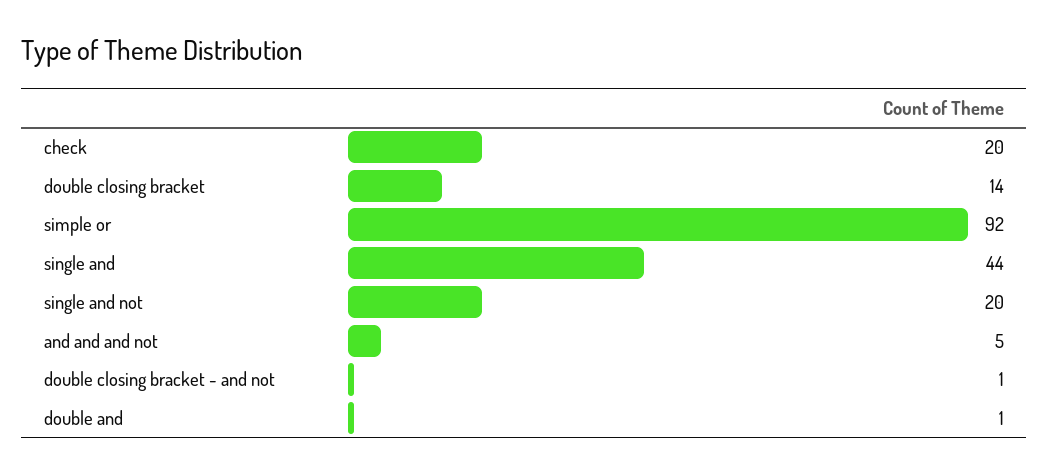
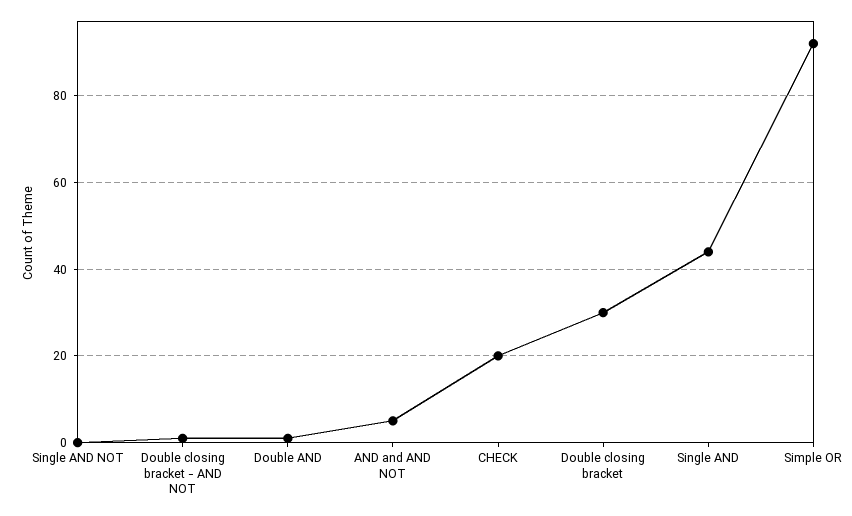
double closing bracket: 14 -> 30
single and not: 20 -> 0

